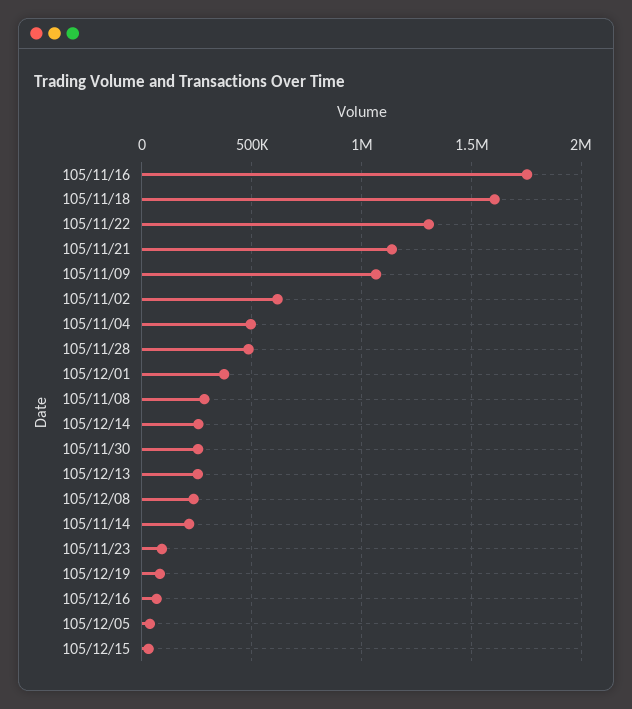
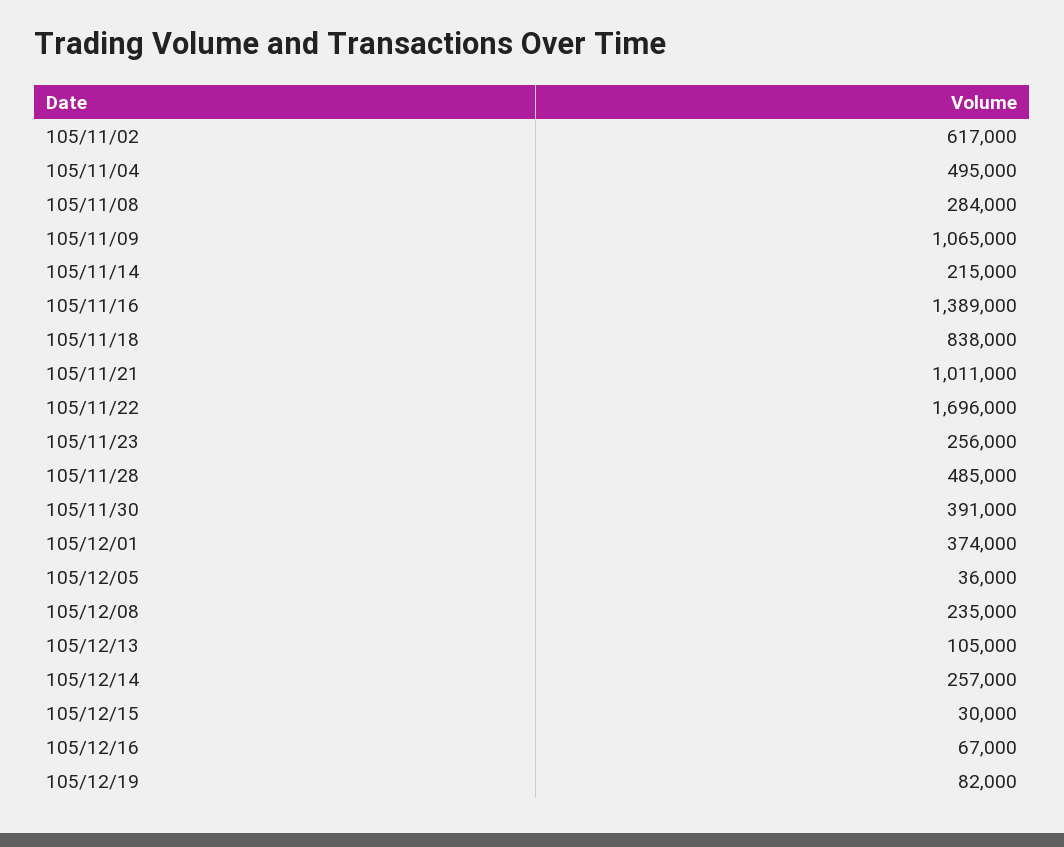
105/11/16: 1750000 -> 1389000
105/11/18: 1600000 -> 838000
105/11/22: 1300000 -> 1696000
105/11/21: 1150000 -> 1011000
105/11/30: 250000 -> 391000
105/12/13: 250000 -> 105000
105/11/23: 100000 -> 256000

